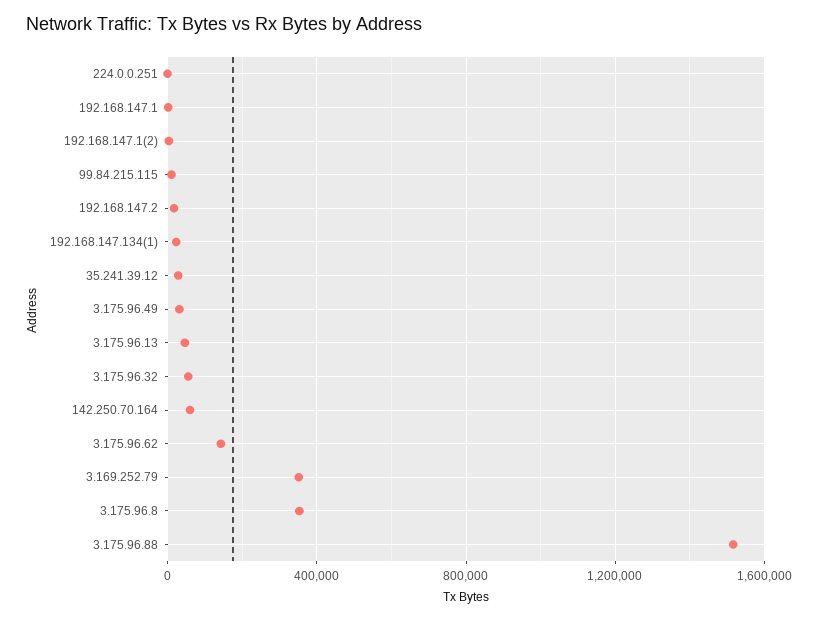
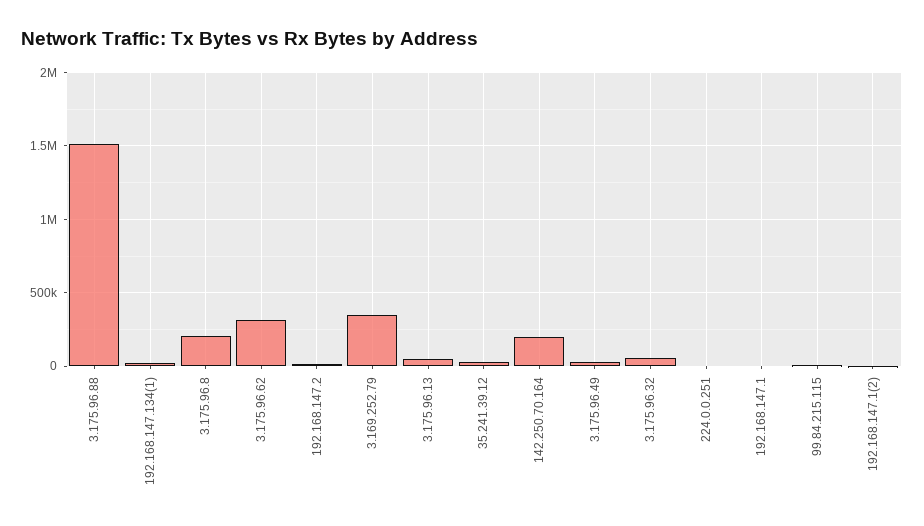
142.250.70.164: 50000 -> 200000
3.175.96.62: 150000 -> 300000
3.175.96.8: 350000 -> 200000

